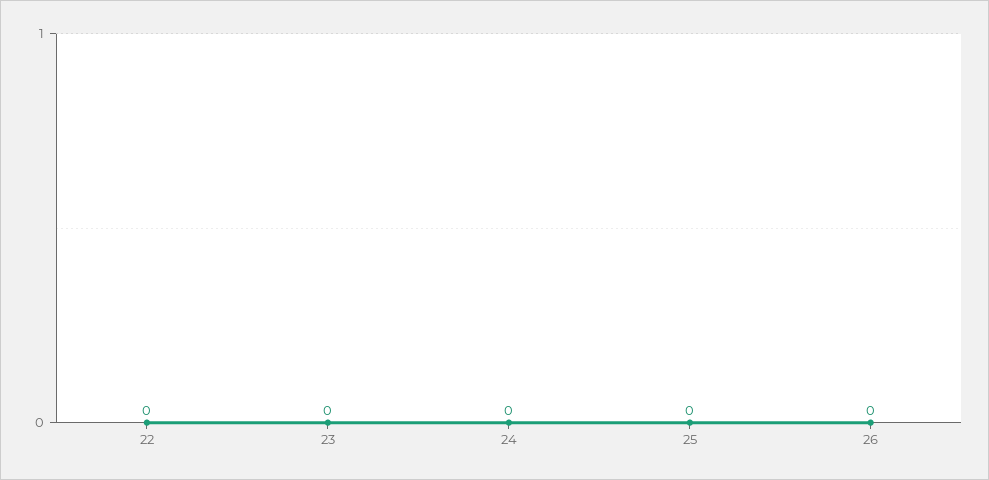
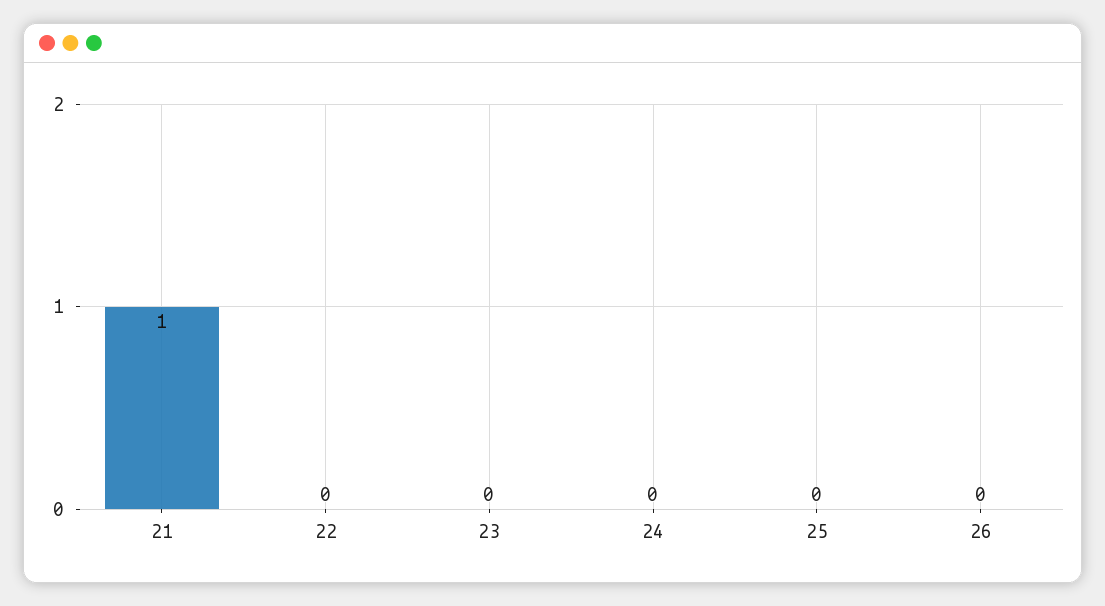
21: none -> 1

